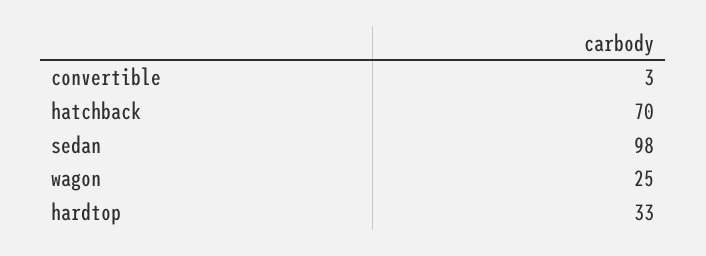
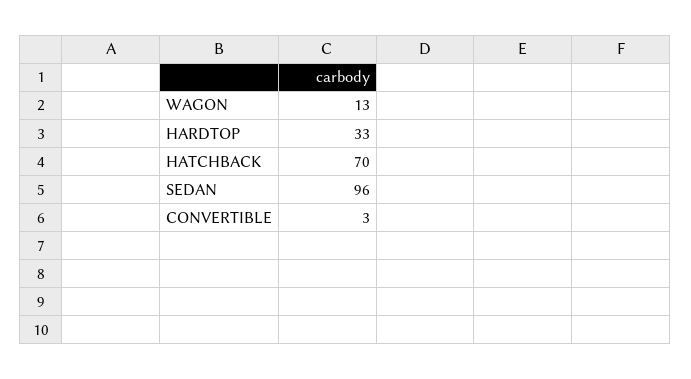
sedan: 98 -> 96
wagon: 25 -> 13

